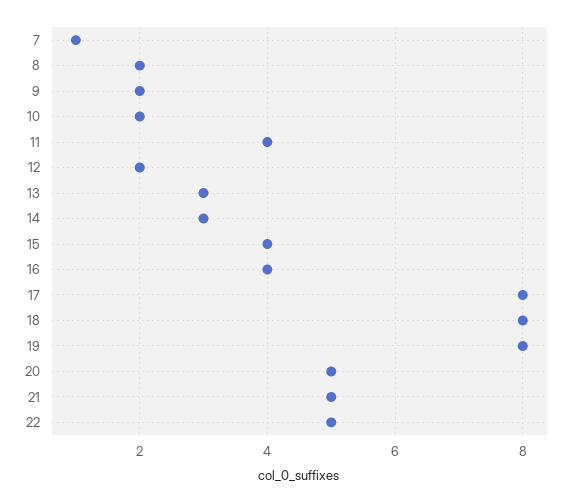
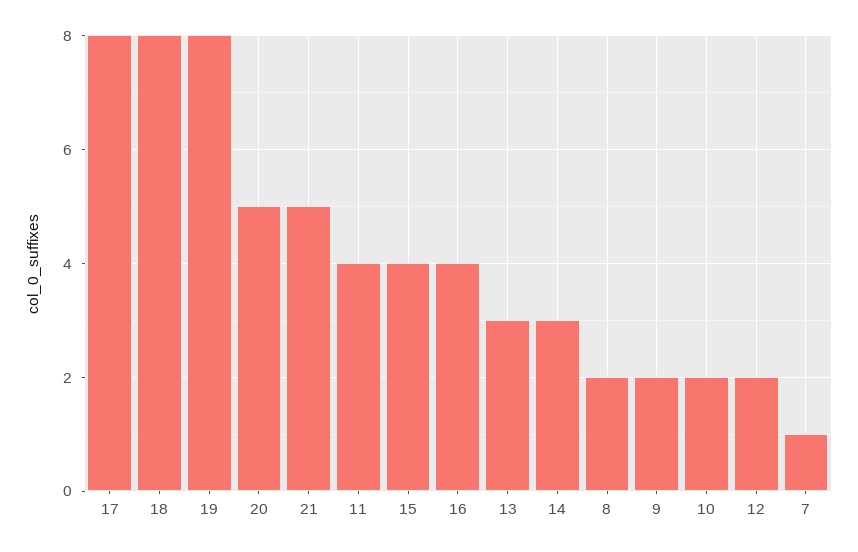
22: 5 -> none

